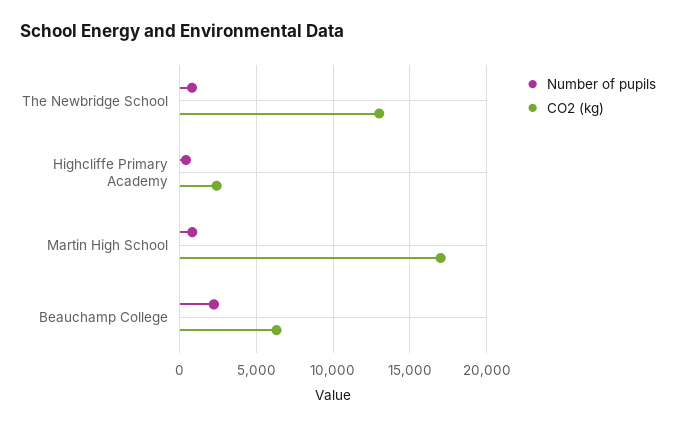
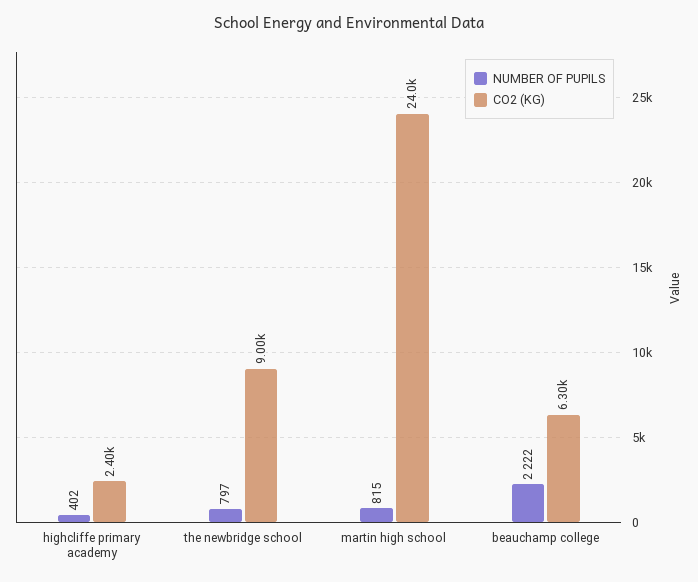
CO2 (kg), The Newbridge School: 13000 -> 9000
CO2 (kg), Martin High School: 17000 -> 24000

